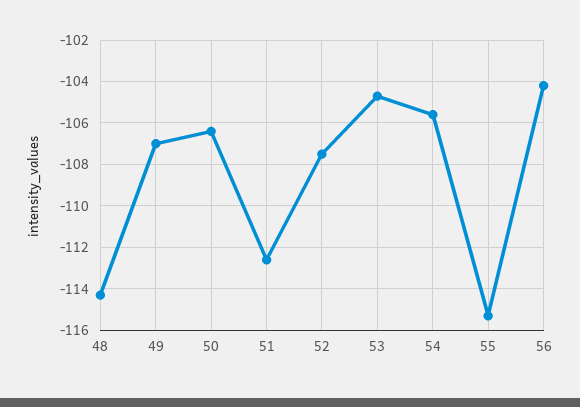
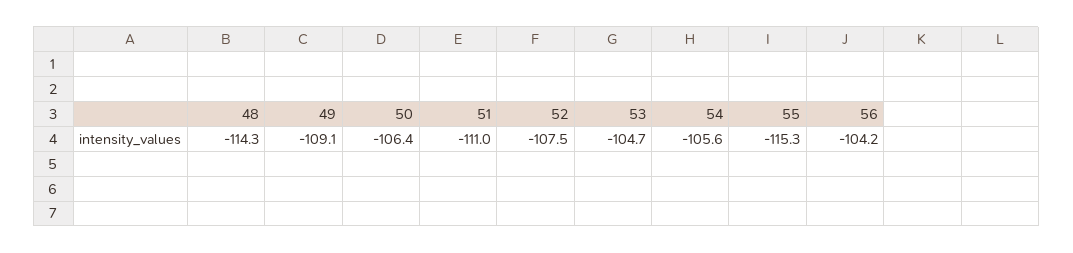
49: -107 -> -109.1
51: -112.5 -> -111

